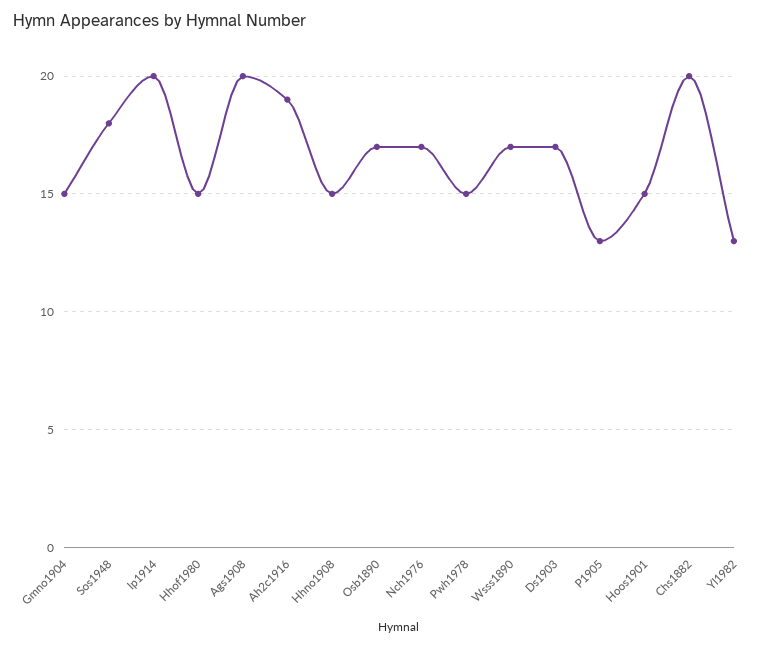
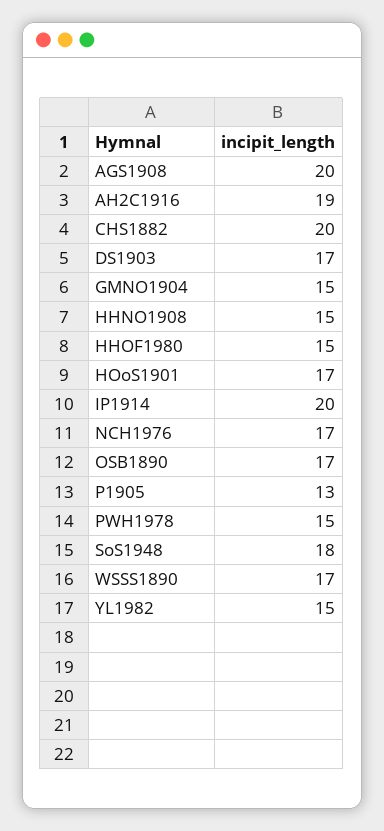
Hoos1901: 15 -> 17
Yl1982: 13 -> 15

